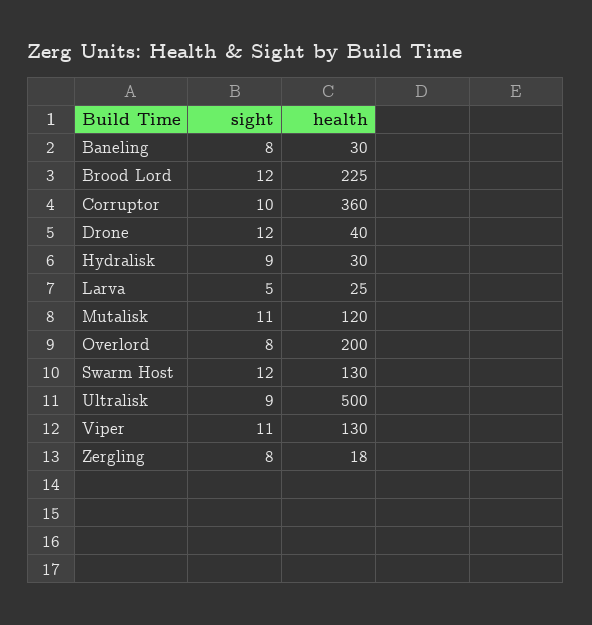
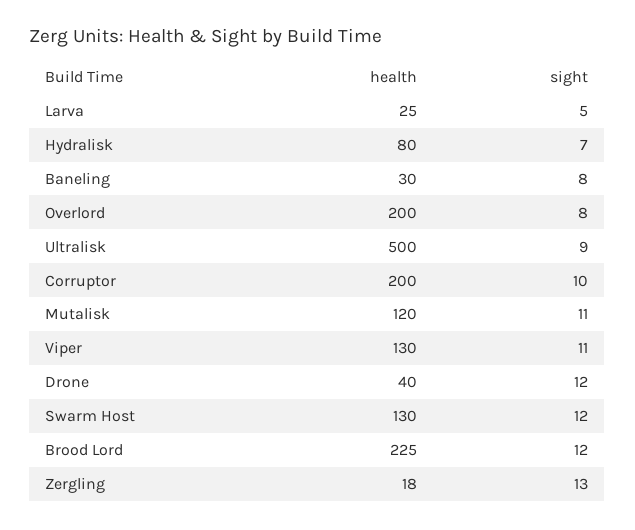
health, Corruptor: 360 -> 200
sight, Hydralisk: 9 -> 7
health, Hydralisk: 30 -> 80
sight, Zergling: 8 -> 13

